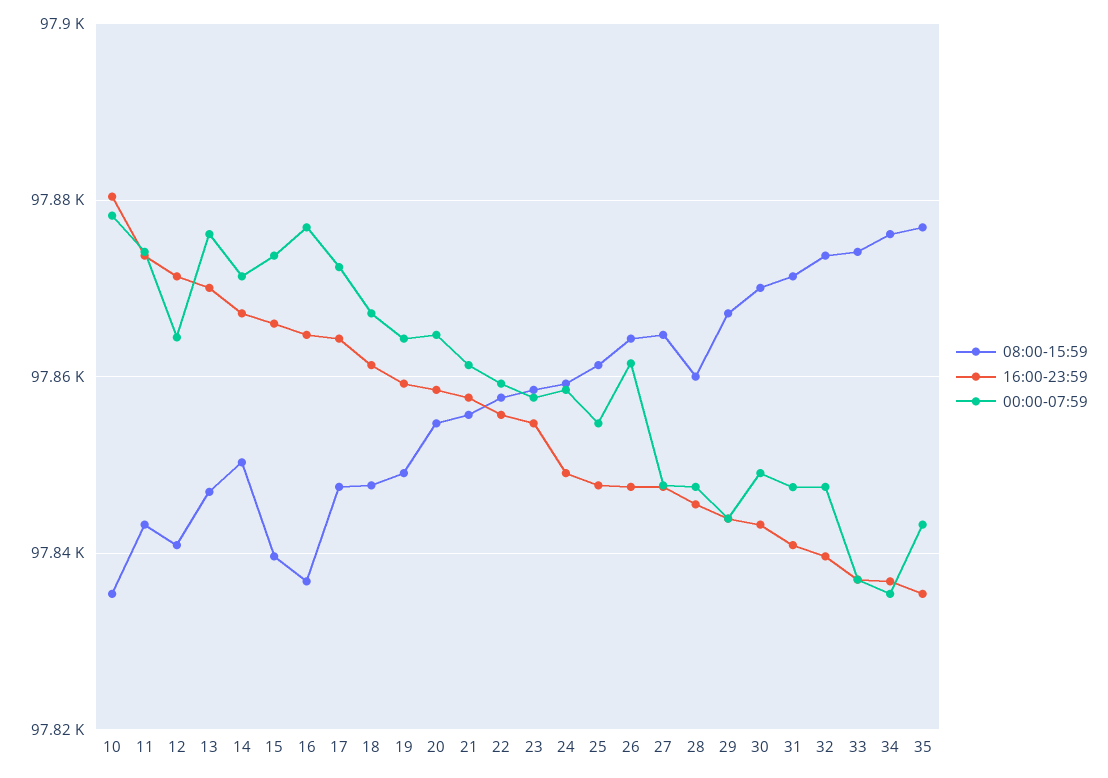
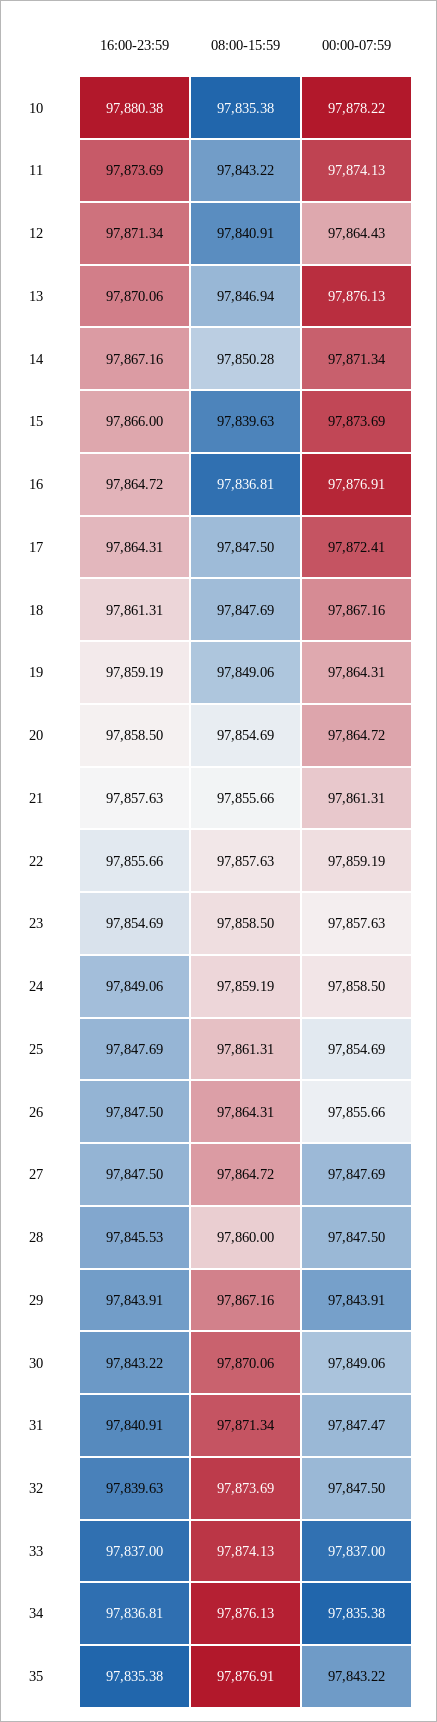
00:00-07:59, 26: 97862 -> 97855.66

